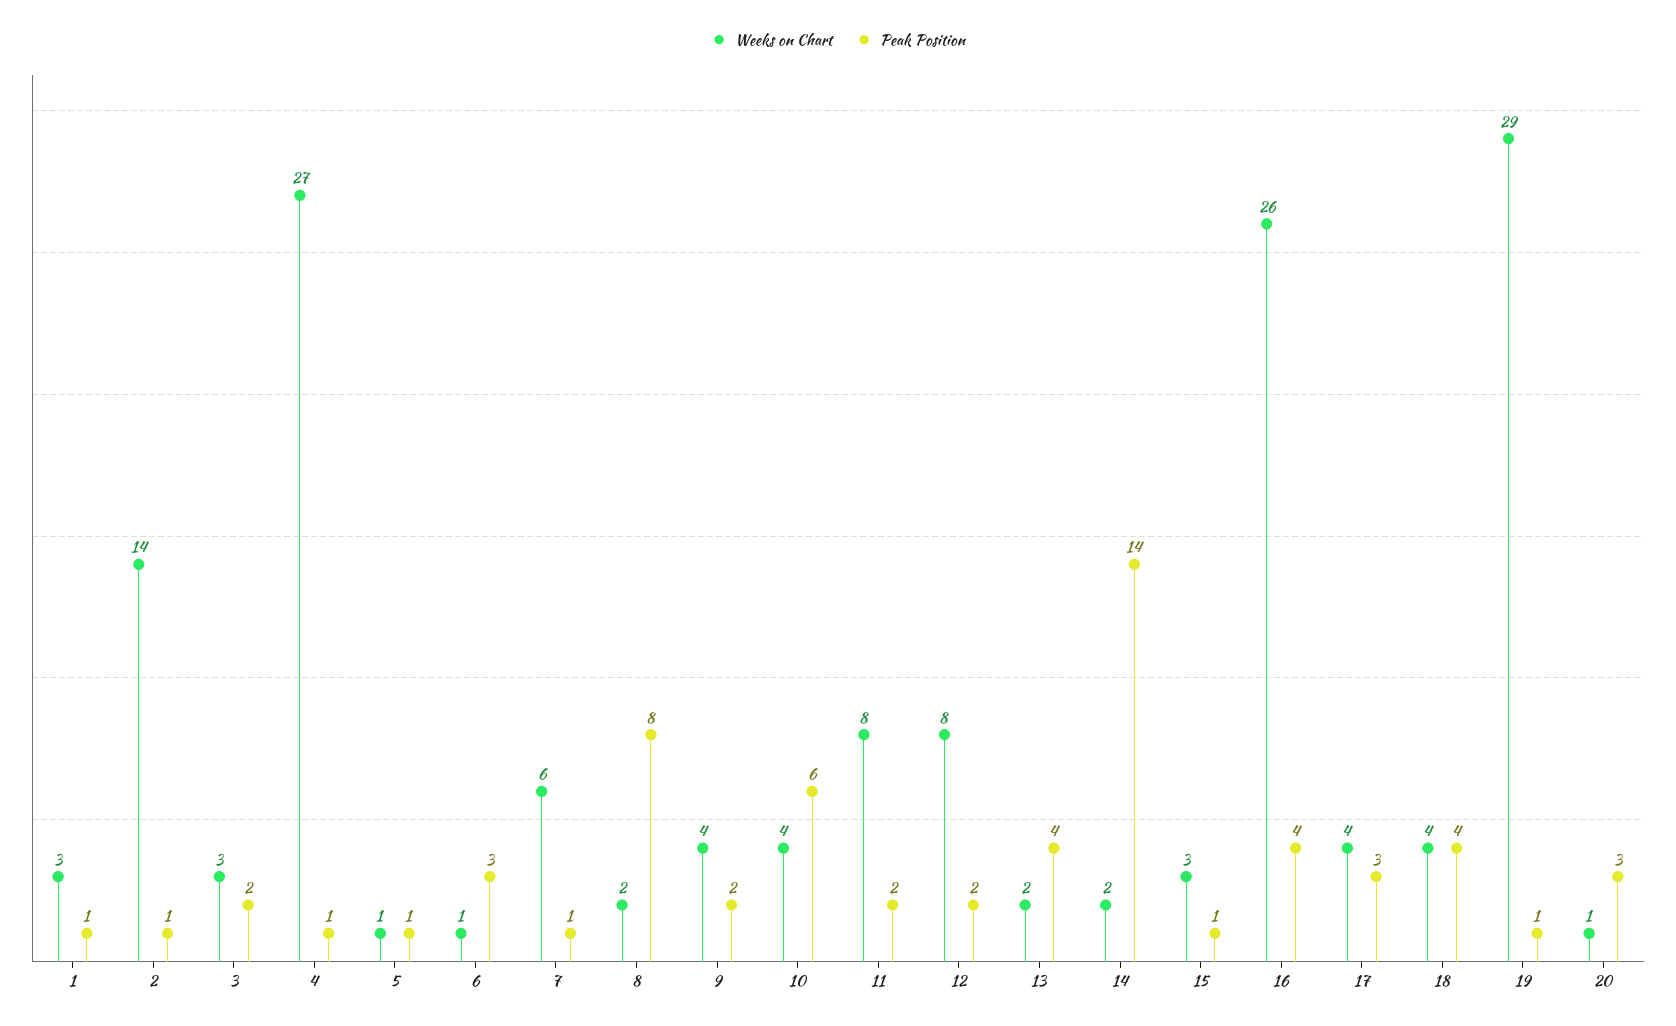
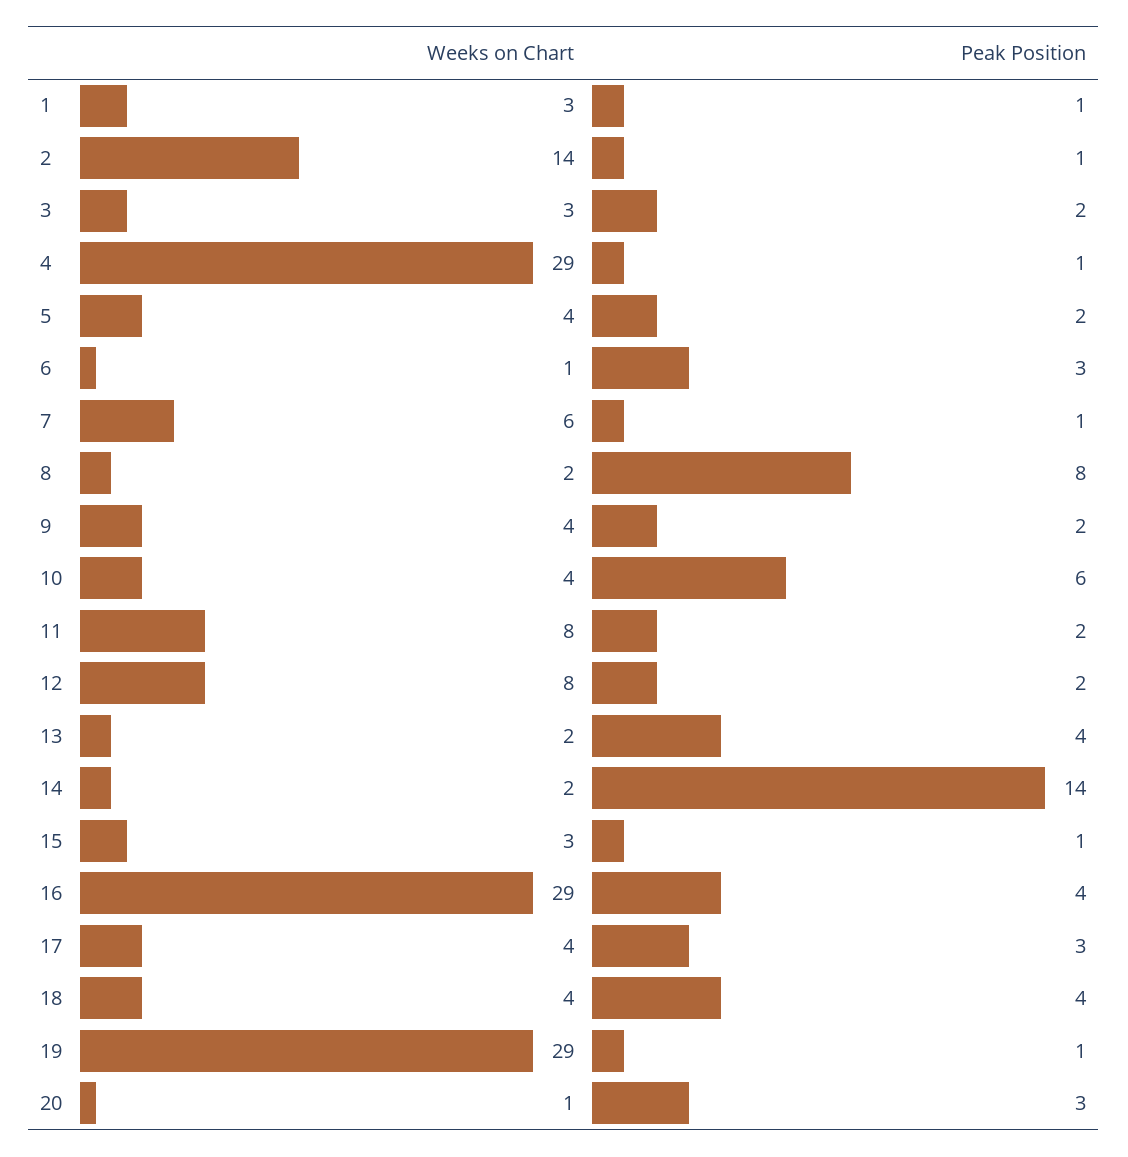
Weeks on Chart, 4: 27 -> 29
Weeks on Chart, 5: 1 -> 4
Peak Position, 5: 1 -> 2
Weeks on Chart, 16: 26 -> 29

